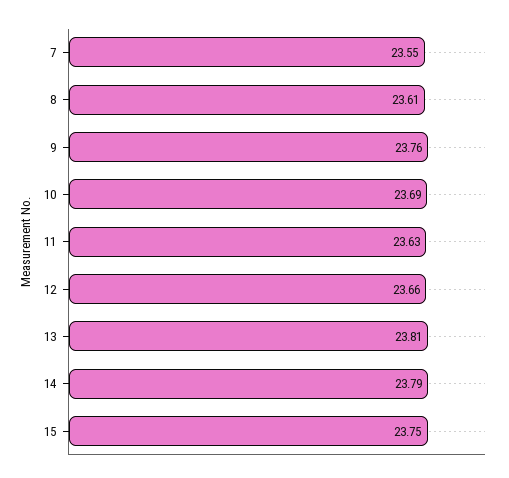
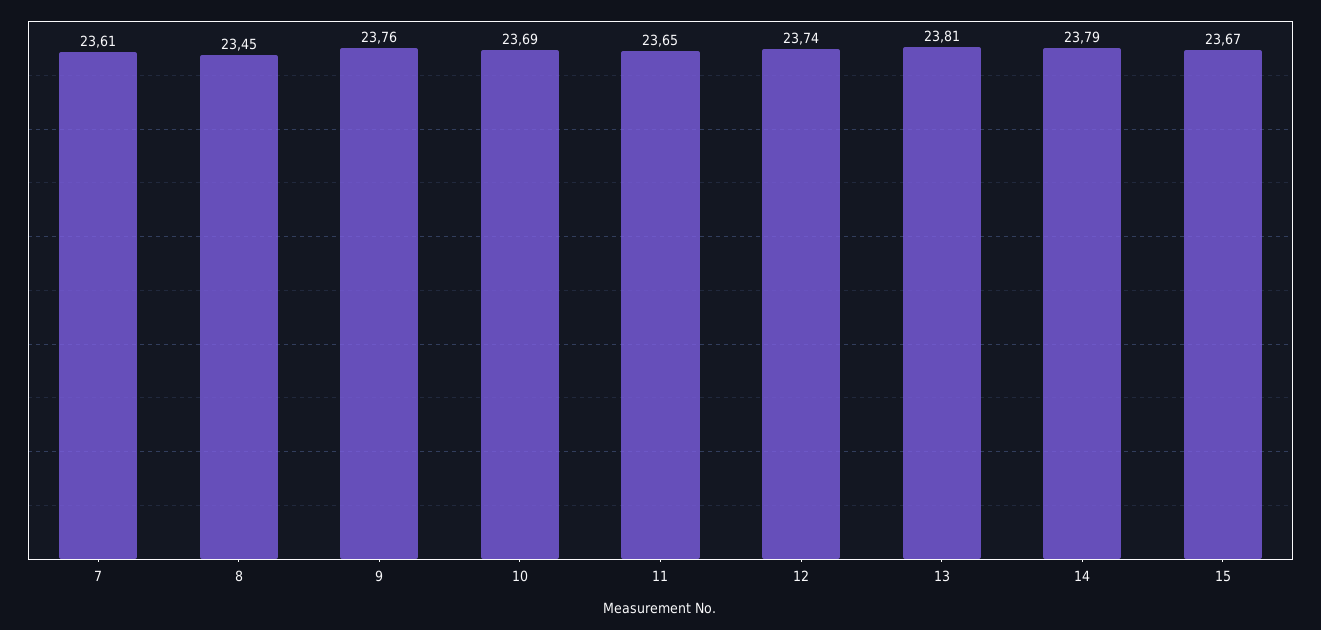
7: 23.55 -> 23.61
8: 23.61 -> 23.45
11: 23.63 -> 23.65
12: 23.66 -> 23.74
15: 23.75 -> 23.67

